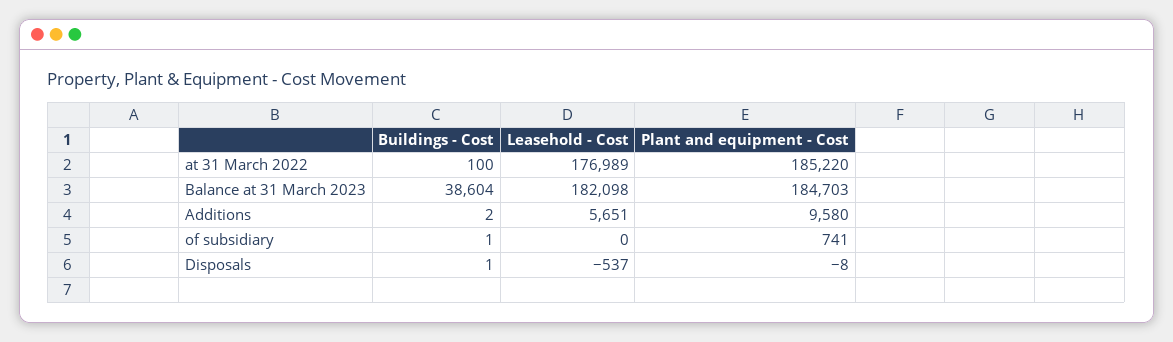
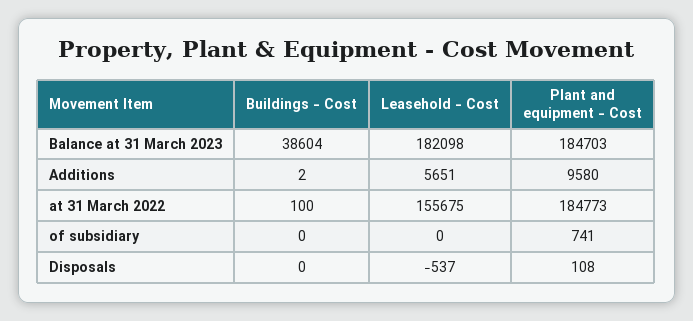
Leasehold - Cost, at 31 March 2022: 176989 -> 155675
Plant and equipment - Cost, at 31 March 2022: 185220 -> 184773
Buildings - Cost, of subsidiary: 1 -> 0
Buildings - Cost, Disposals: 1 -> 0
Plant and equipment - Cost, Disposals: -8 -> 108

